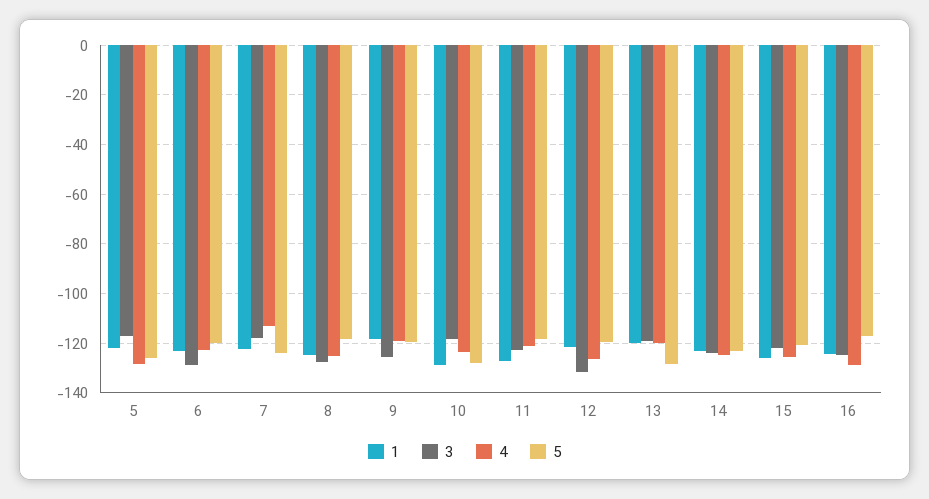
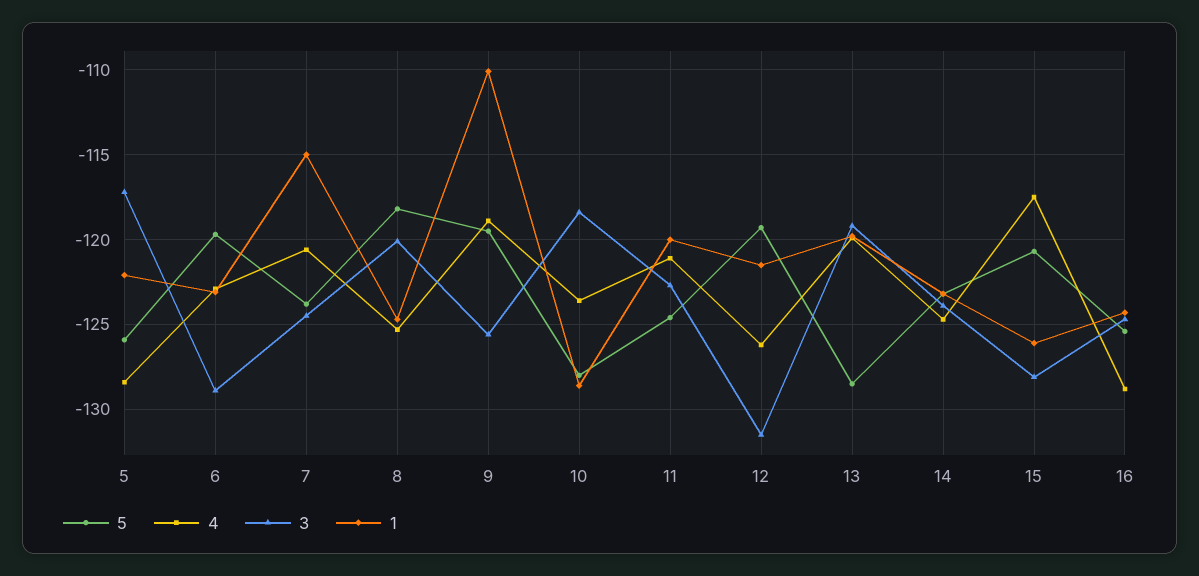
1, 7: -122.5 -> -115
3, 7: -117.5 -> -124.5
4, 7: -112.5 -> -120.5
3, 8: -127.5 -> -120
1, 9: -117.5 -> -110
1, 11: -127.5 -> -120
5, 11: -117.5 -> -124.5
3, 15: -122.5 -> -128
4, 15: -125 -> -117.5
5, 16: -117.5 -> -125.5

